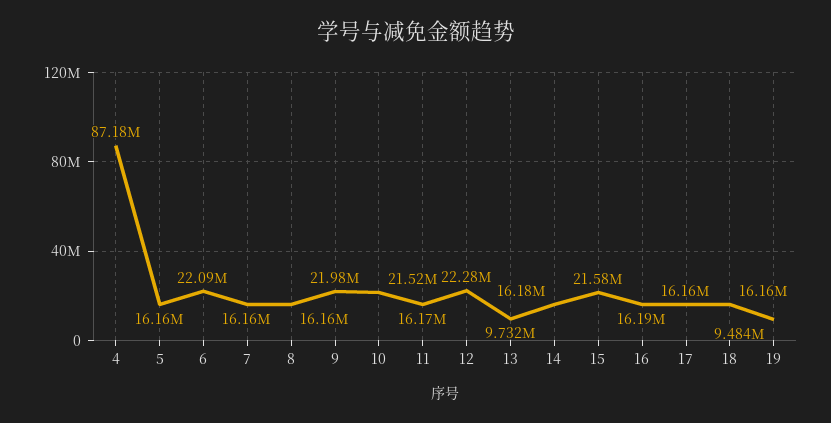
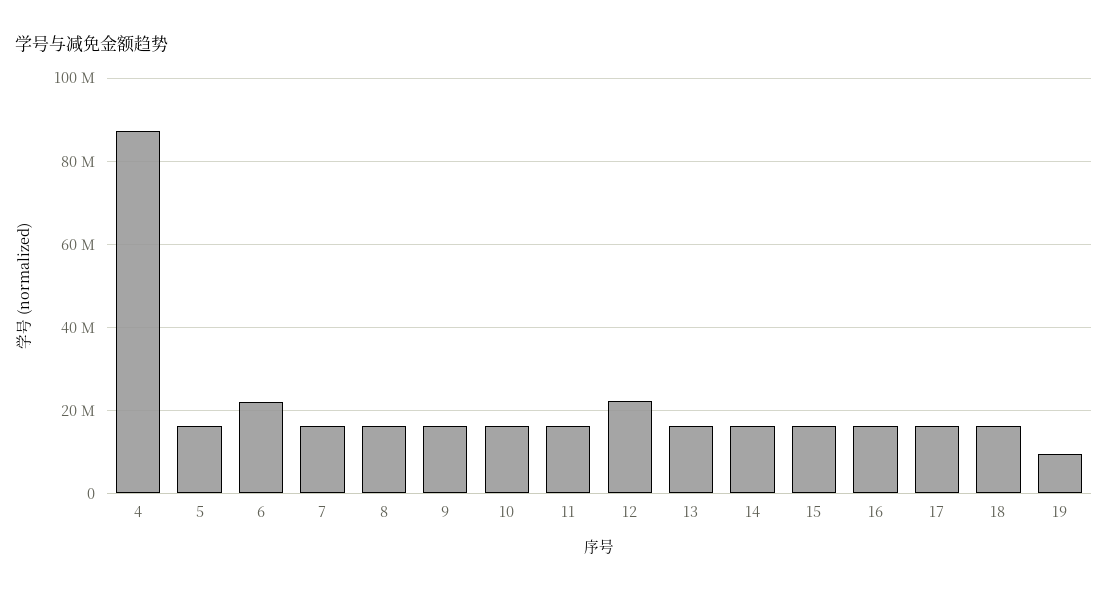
9: 21980000 -> 16000000
10: 21520000 -> 16000000
13: 9732000 -> 16000000
15: 21580000 -> 16000000

